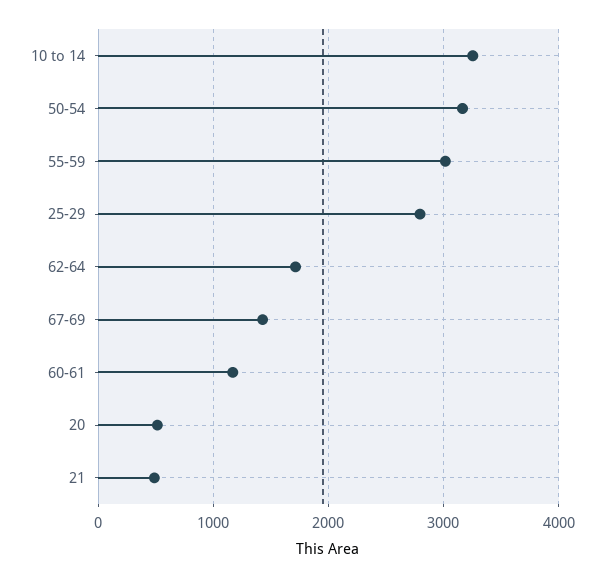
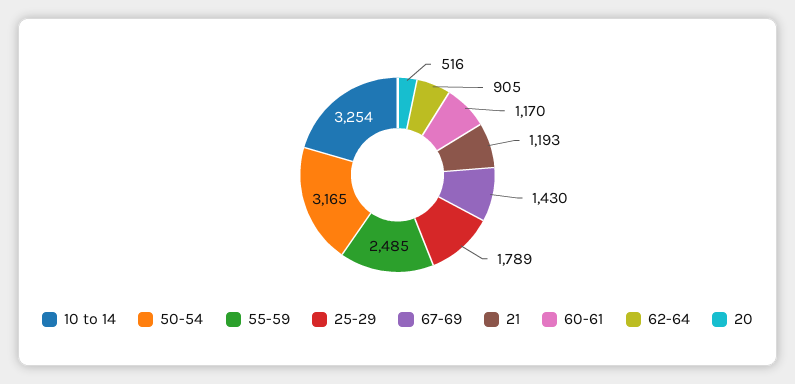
55-59: 3000 -> 2485
25-29: 2800 -> 1789
62-64: 1700 -> 905
21: 500 -> 1193

